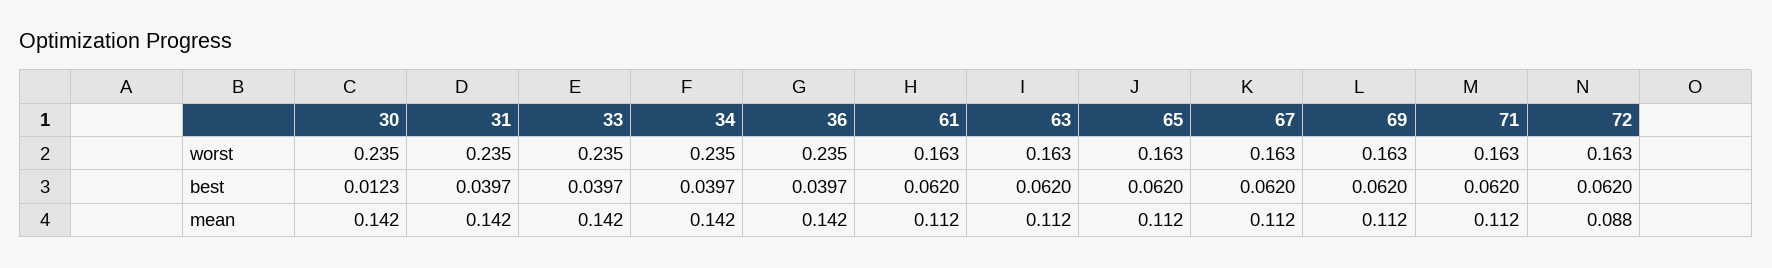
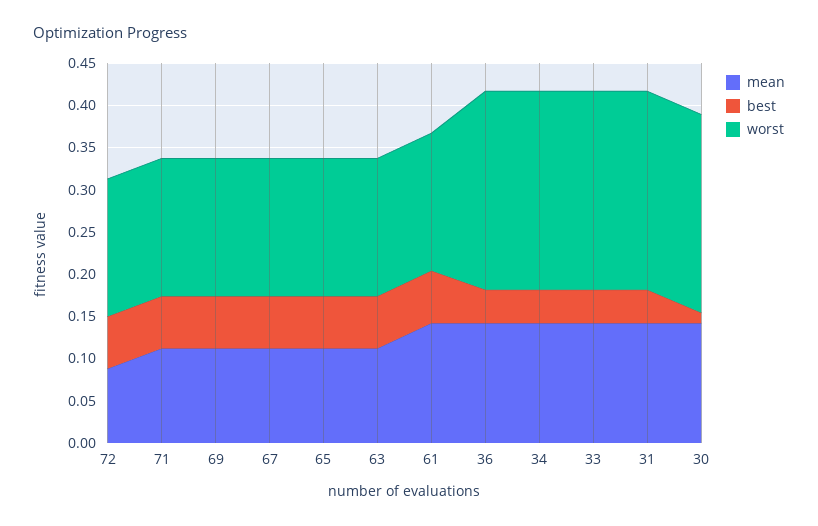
mean, 61: 0.112 -> 0.14

